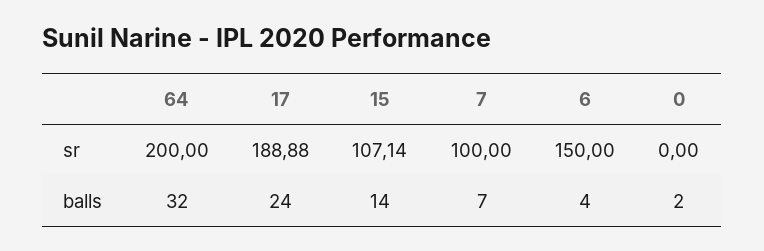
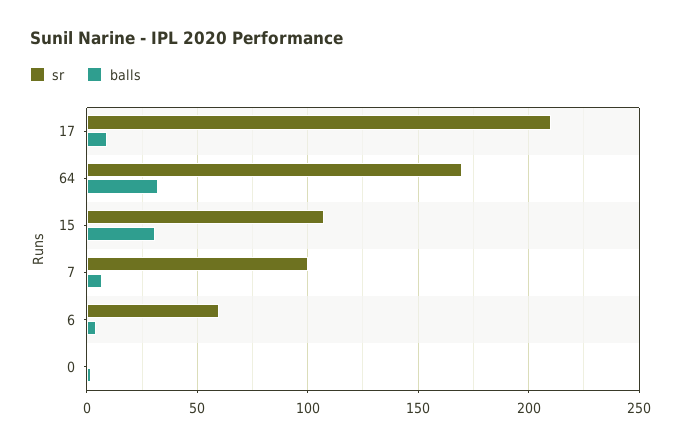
sr, 64: 200 -> 170
sr, 17: 188.88 -> 210
sr, 6: 150 -> 60
balls, 17: 24 -> 10
balls, 15: 14 -> 30

